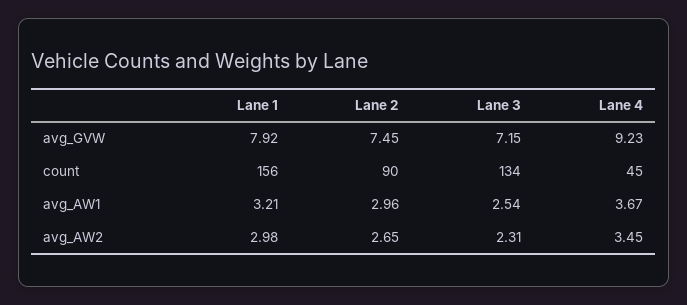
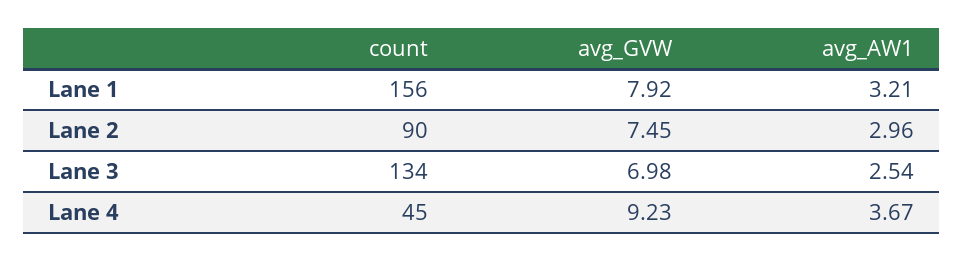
Lane 3, avg_GVW: 7.15 -> 6.98
Lane 1, avg_AW2: 2.98 -> none
Lane 2, avg_AW2: 2.65 -> none
Lane 3, avg_AW2: 2.31 -> none
Lane 4, avg_AW2: 3.45 -> none

